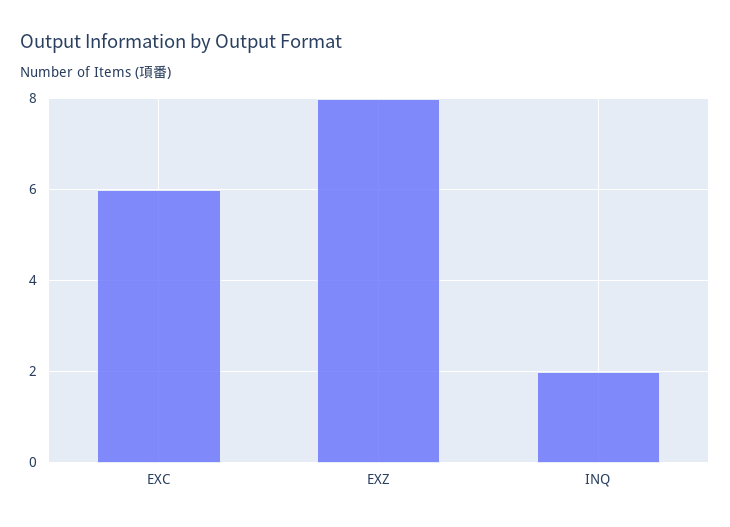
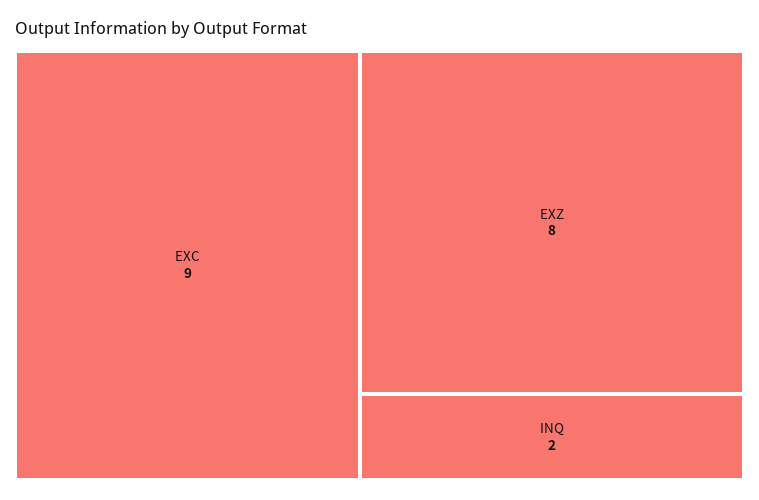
EXC: 6 -> 9

